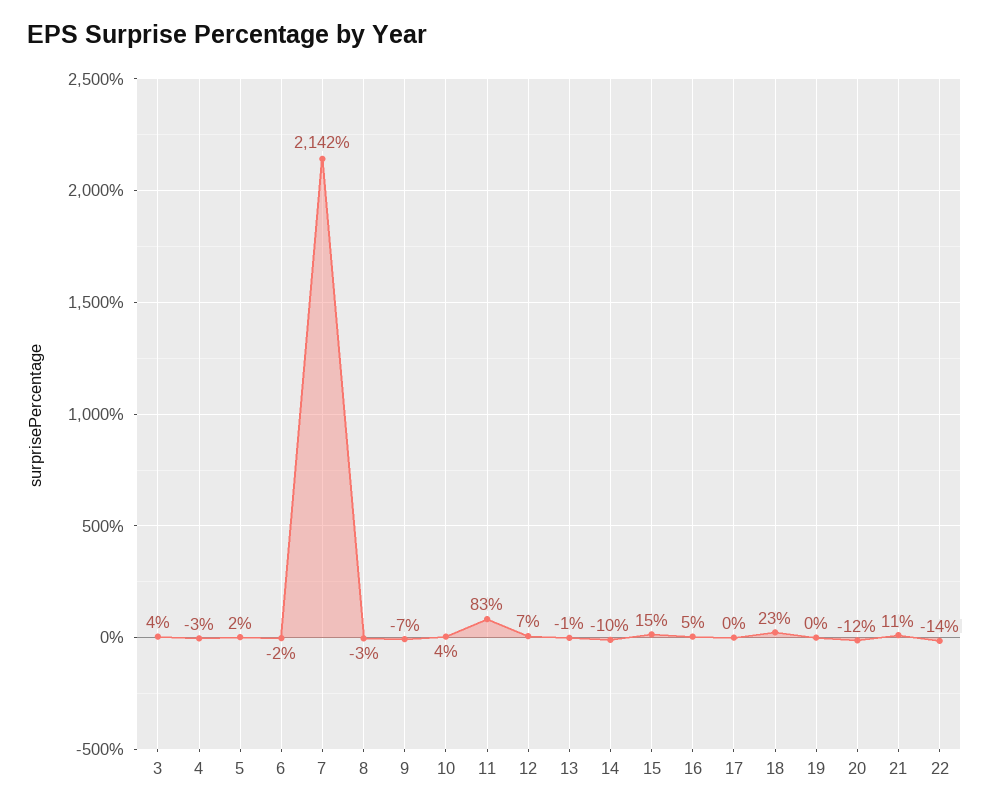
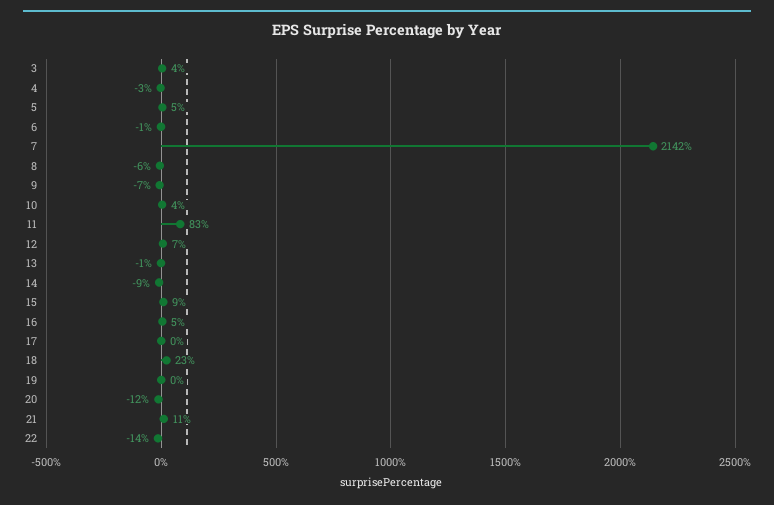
5: 2 -> 5
6: -2 -> -1
8: -3 -> -6
14: -10 -> -9
15: 15 -> 9

